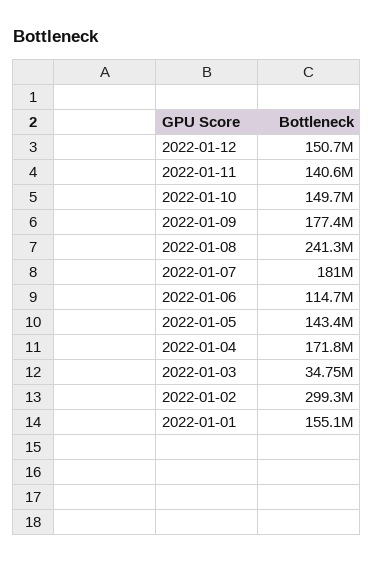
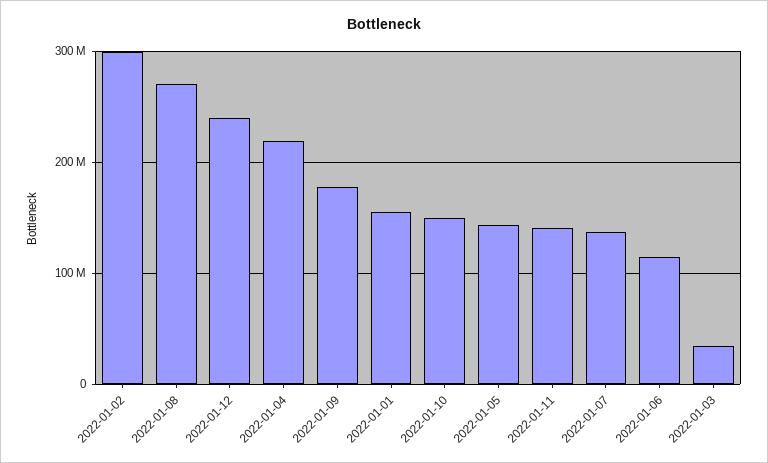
2022-01-12: 150700000 -> 240000000
2022-01-08: 241300000 -> 270000000
2022-01-07: 181000000 -> 140000000
2022-01-04: 171800000 -> 220000000

